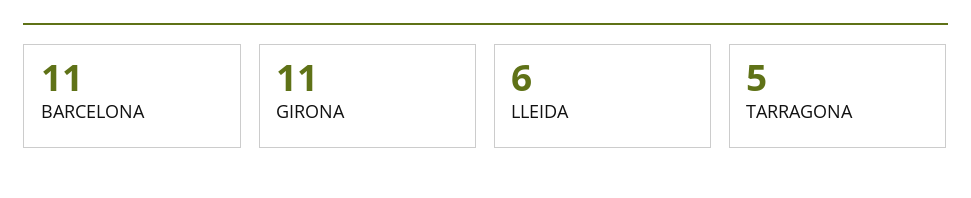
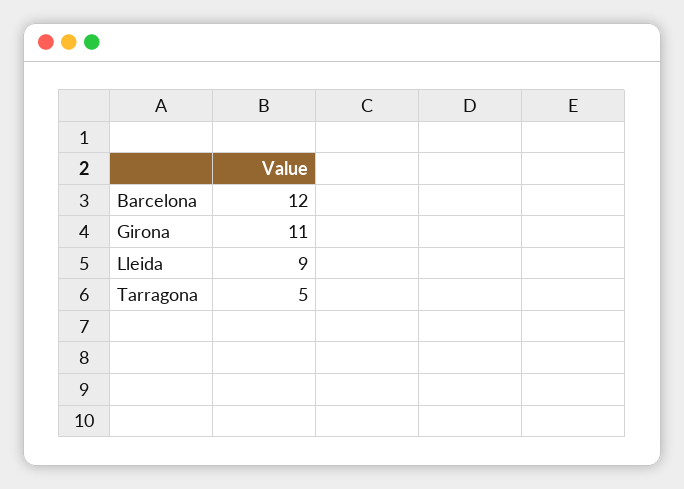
BARCELONA: 11 -> 12
LLEIDA: 6 -> 9

